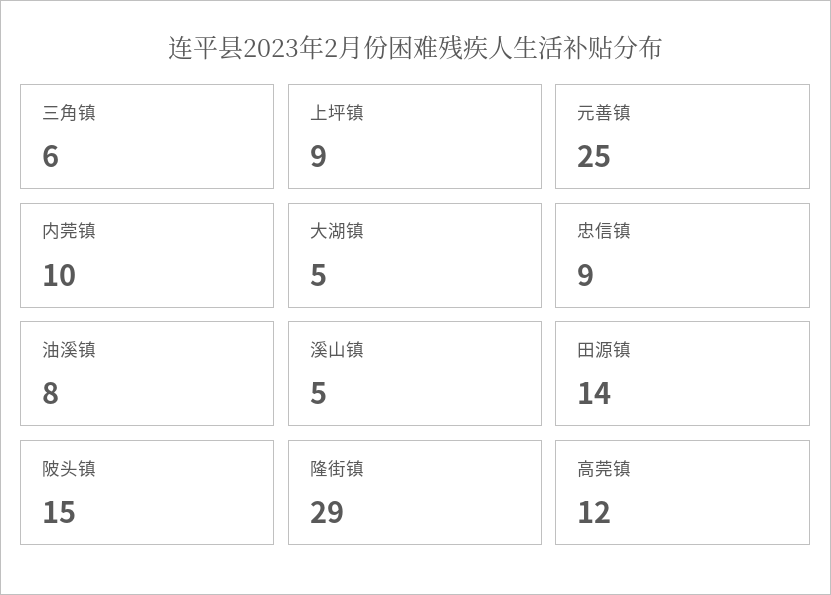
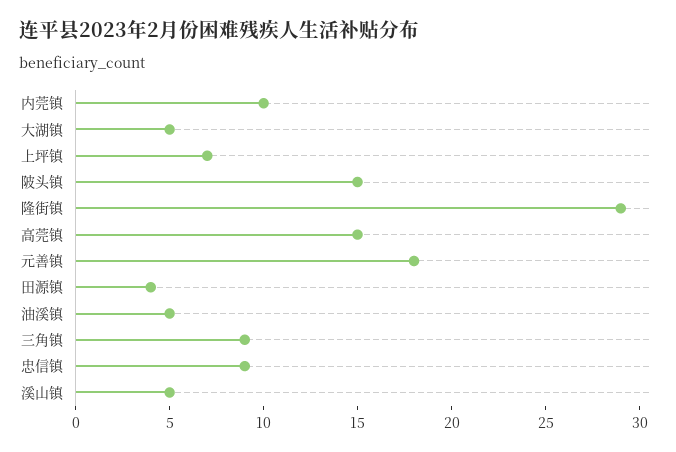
三角镇: 6 -> 9
上坪镇: 9 -> 7
元善镇: 25 -> 18
油溪镇: 8 -> 5
田源镇: 14 -> 4
高莞镇: 12 -> 15

